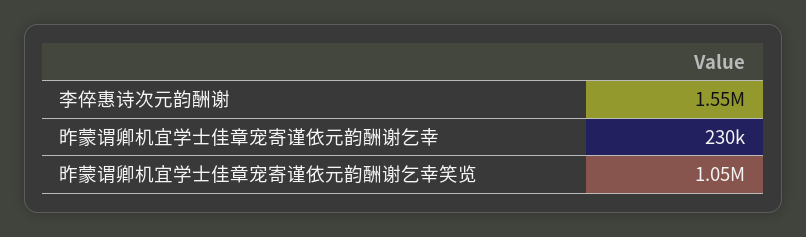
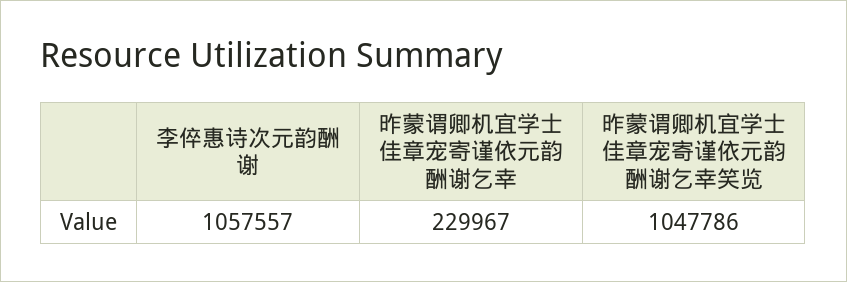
李倅惠诗次元韵酬谢: 1550000 -> 1057557

